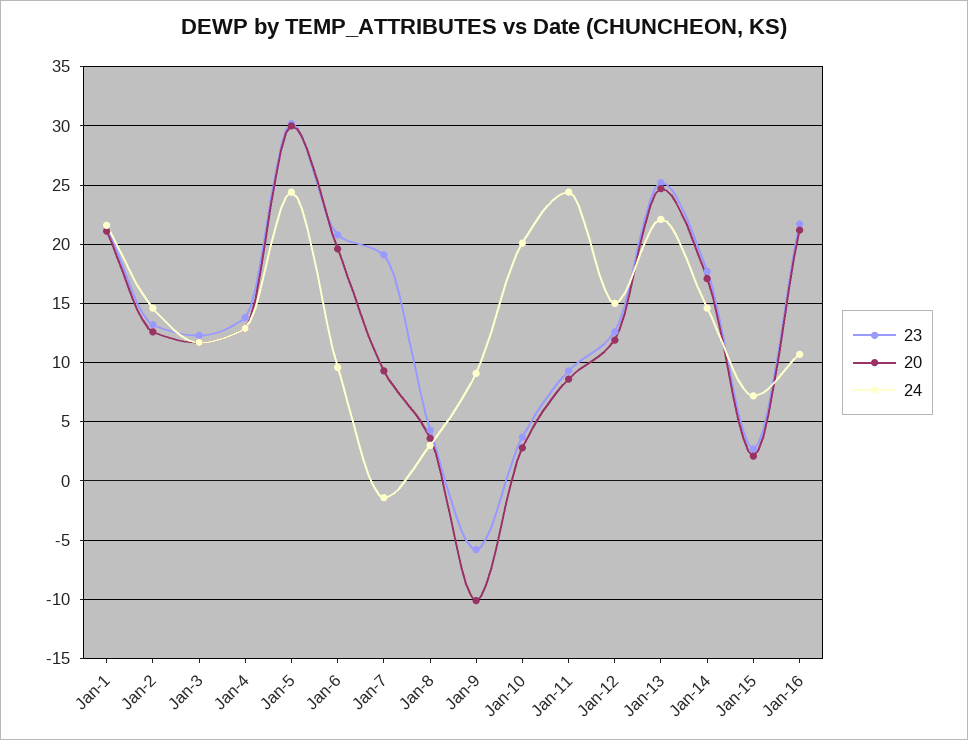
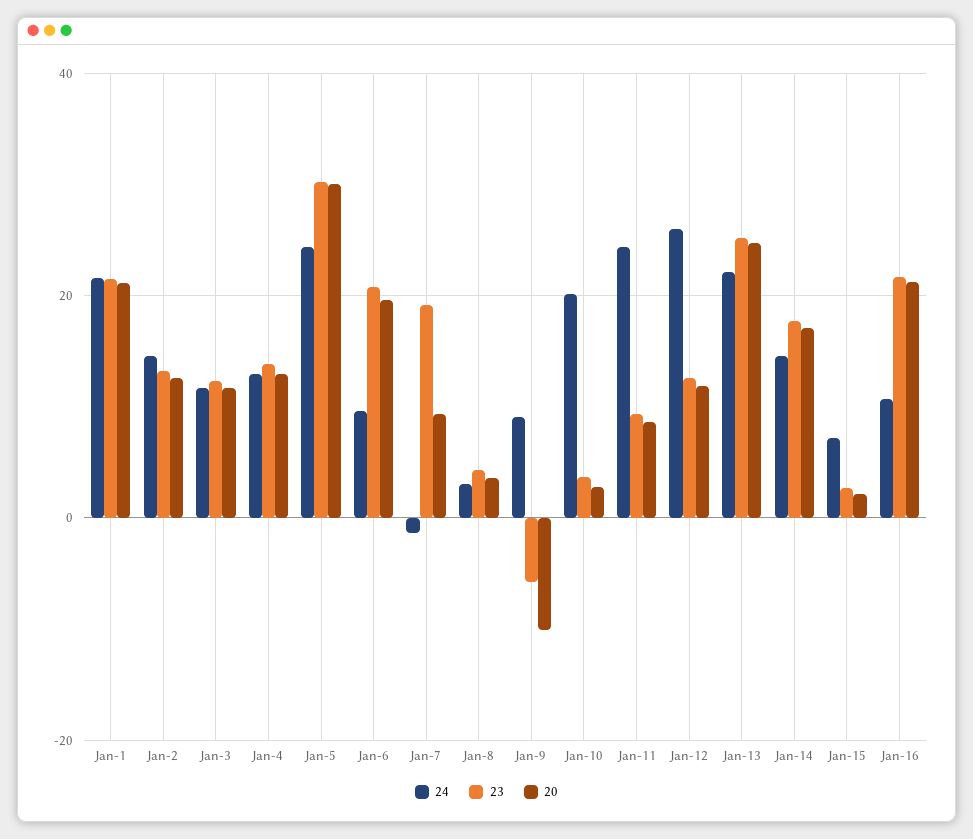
24, Jan-12: 15 -> 26

